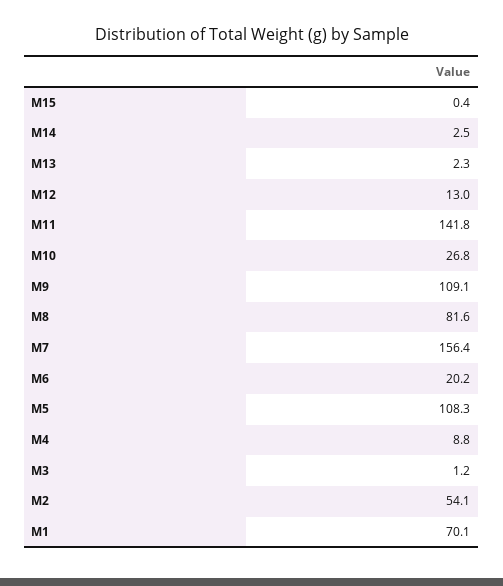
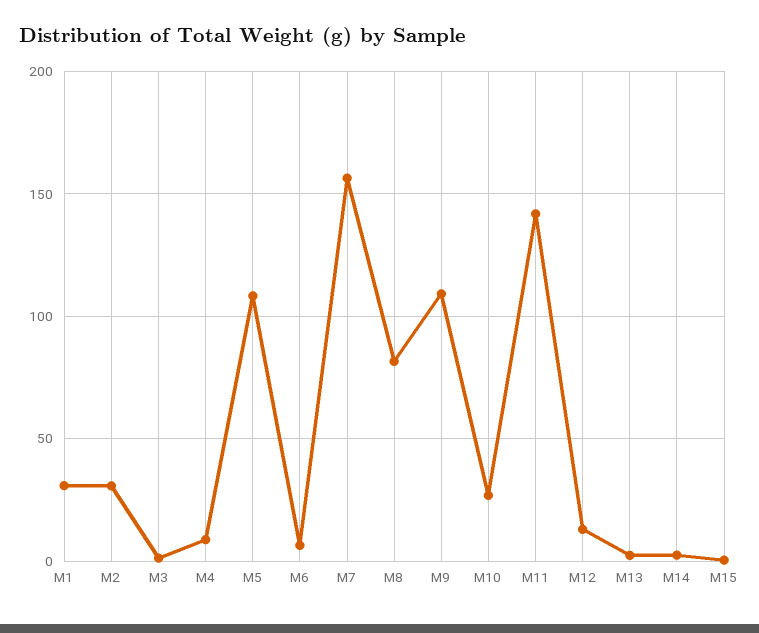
M6: 20.2 -> 5
M2: 54.1 -> 30
M1: 70.1 -> 30

